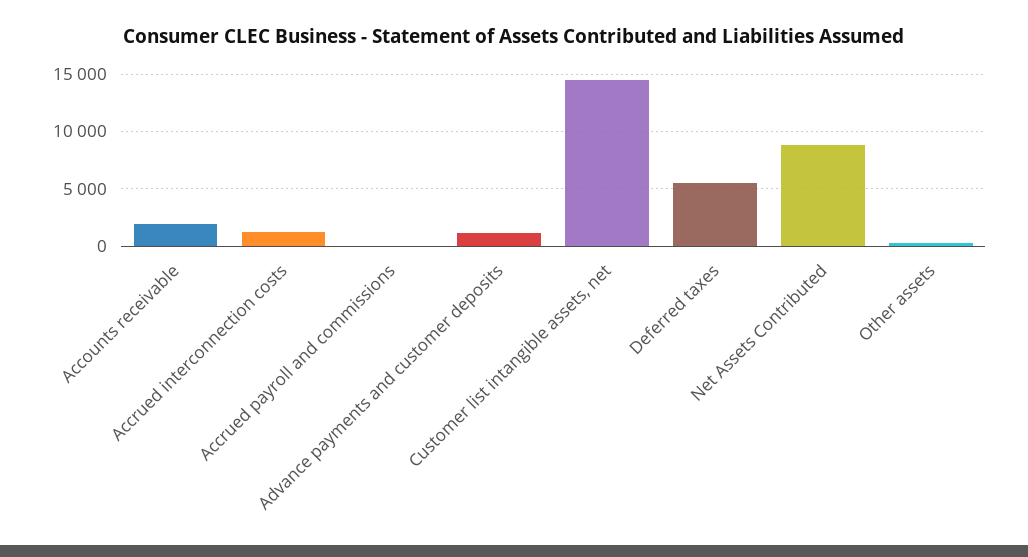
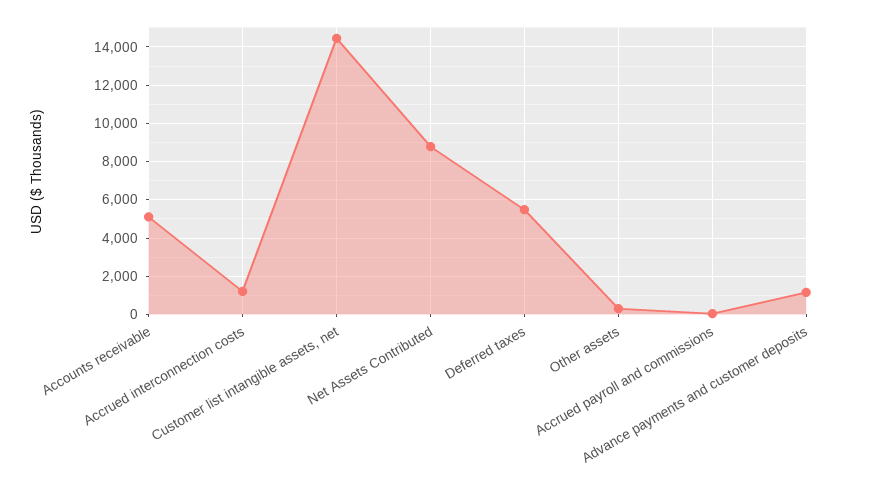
Accounts receivable: 2000 -> 5000

